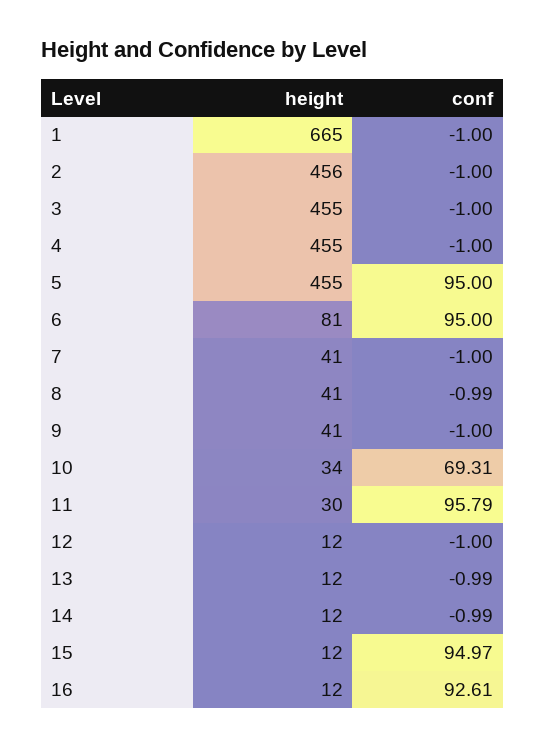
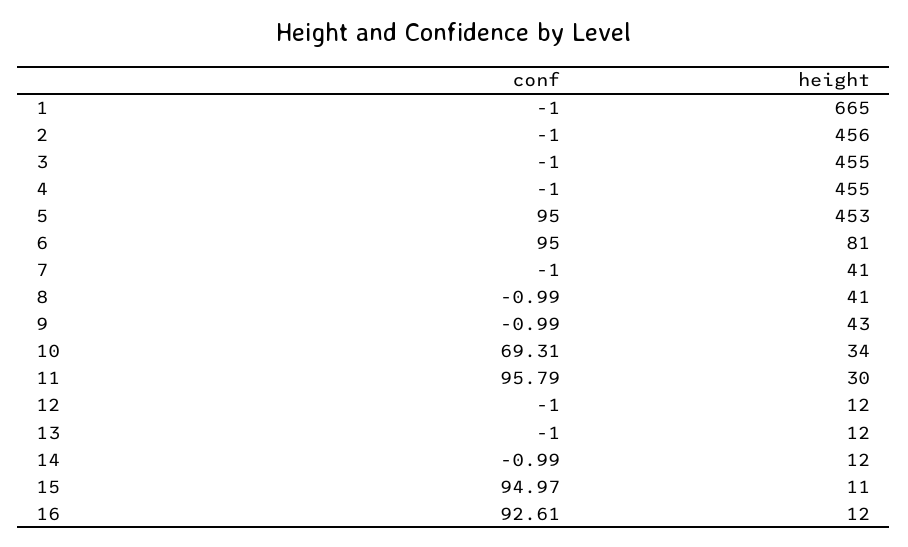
height, 5: 455 -> 453
height, 9: 41 -> 43
conf, 9: -1 -> -0.99
conf, 13: -0.99 -> -1
height, 15: 12 -> 11

